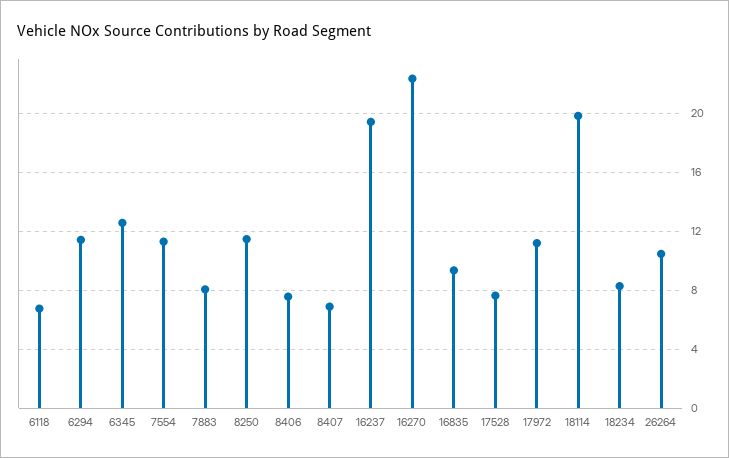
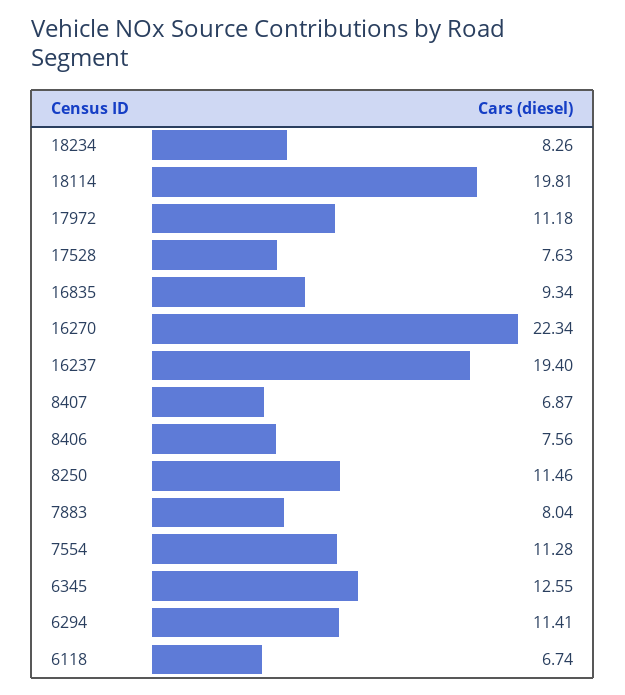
26264: 10.5 -> none

